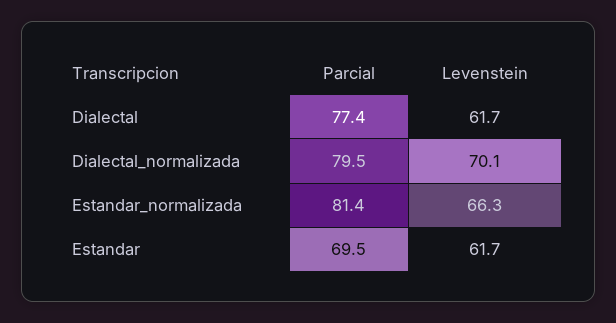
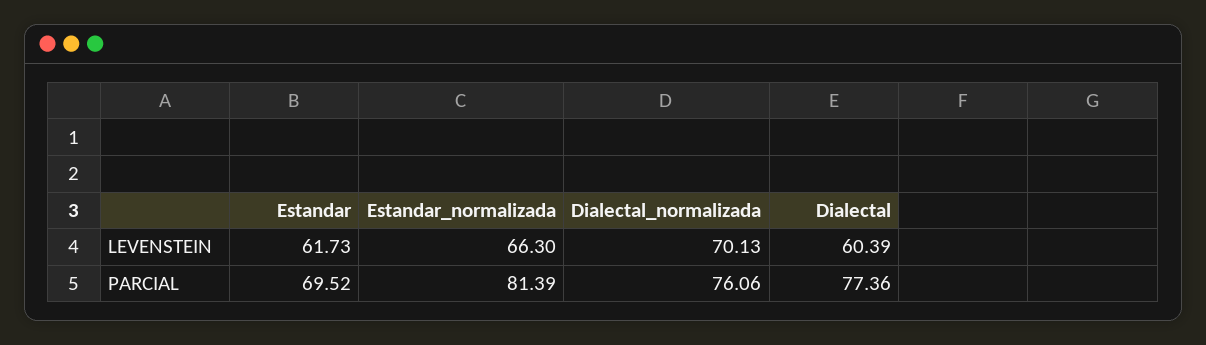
Levenstein, Dialectal: 61.7 -> 60.39
Parcial, Dialectal_normalizada: 79.5 -> 76.06

